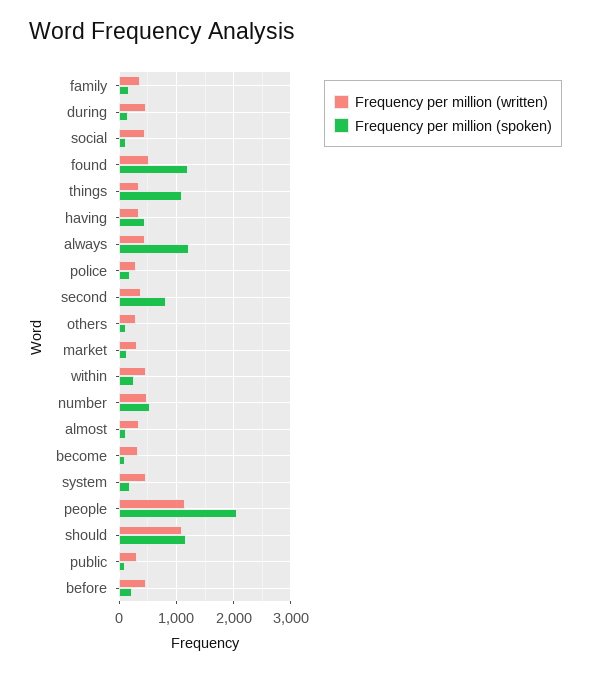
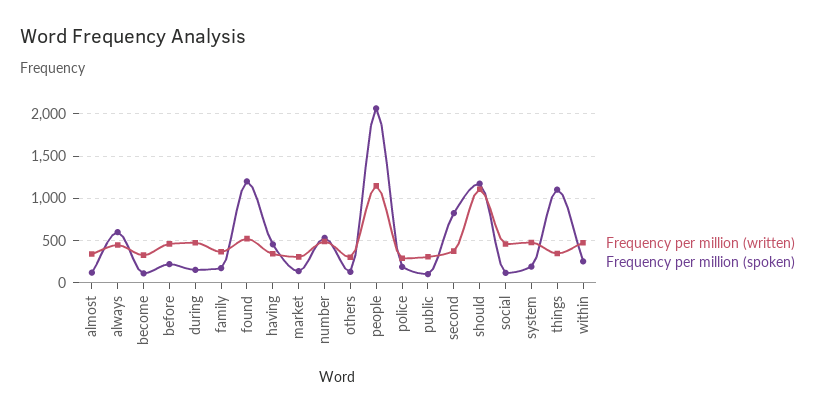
Frequency per million (spoken), always: 1200 -> 600

